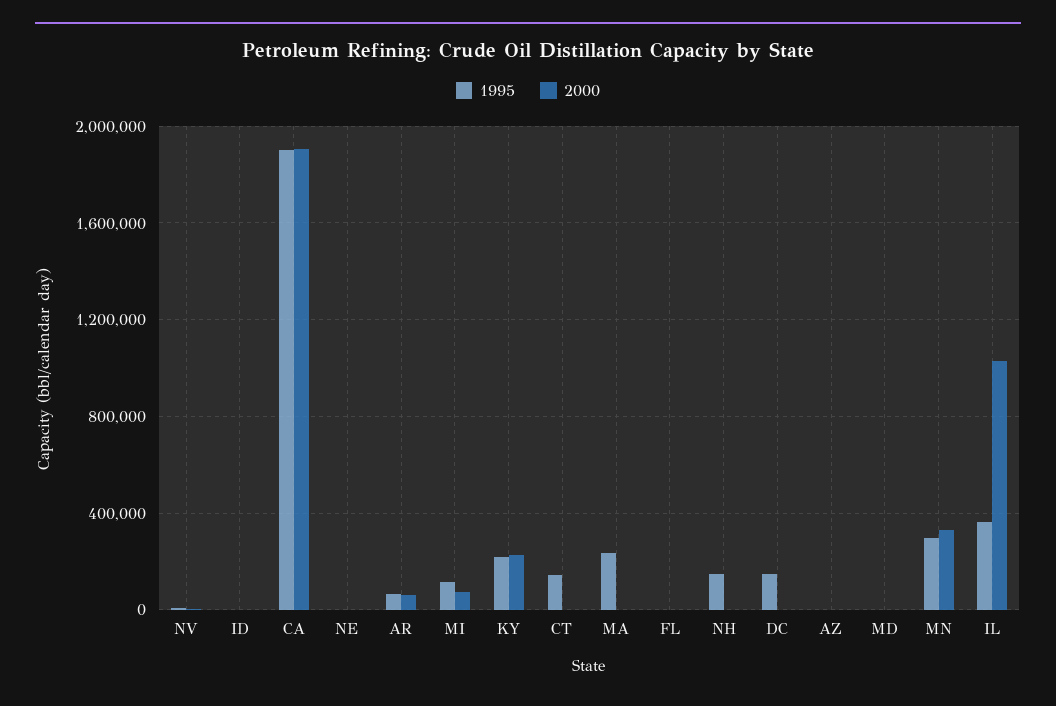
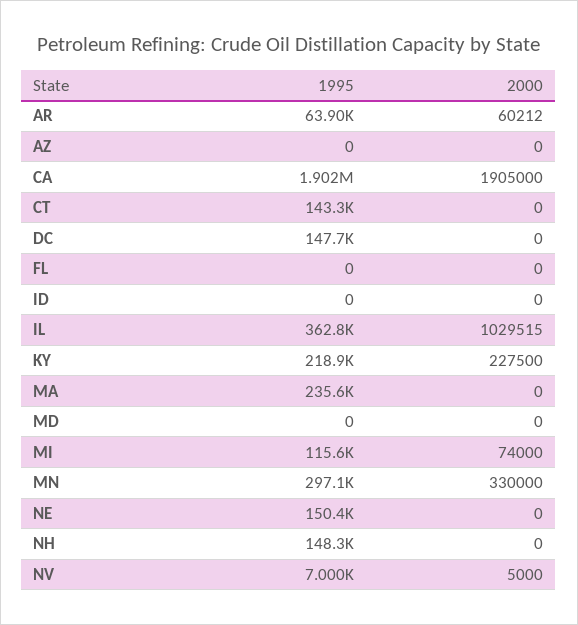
1995, NE: 0 -> 150400

